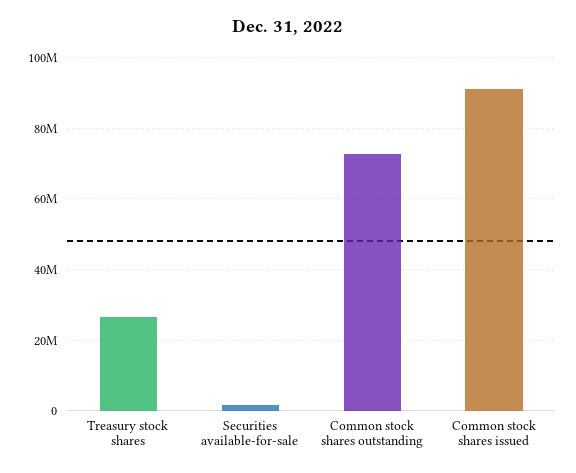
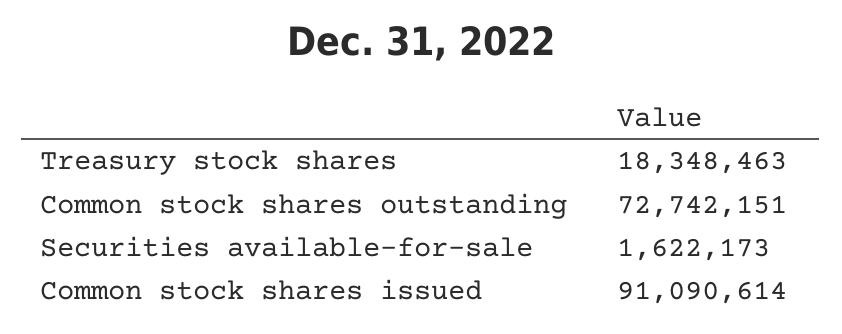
Treasury stock shares: 26000000 -> 18348463

